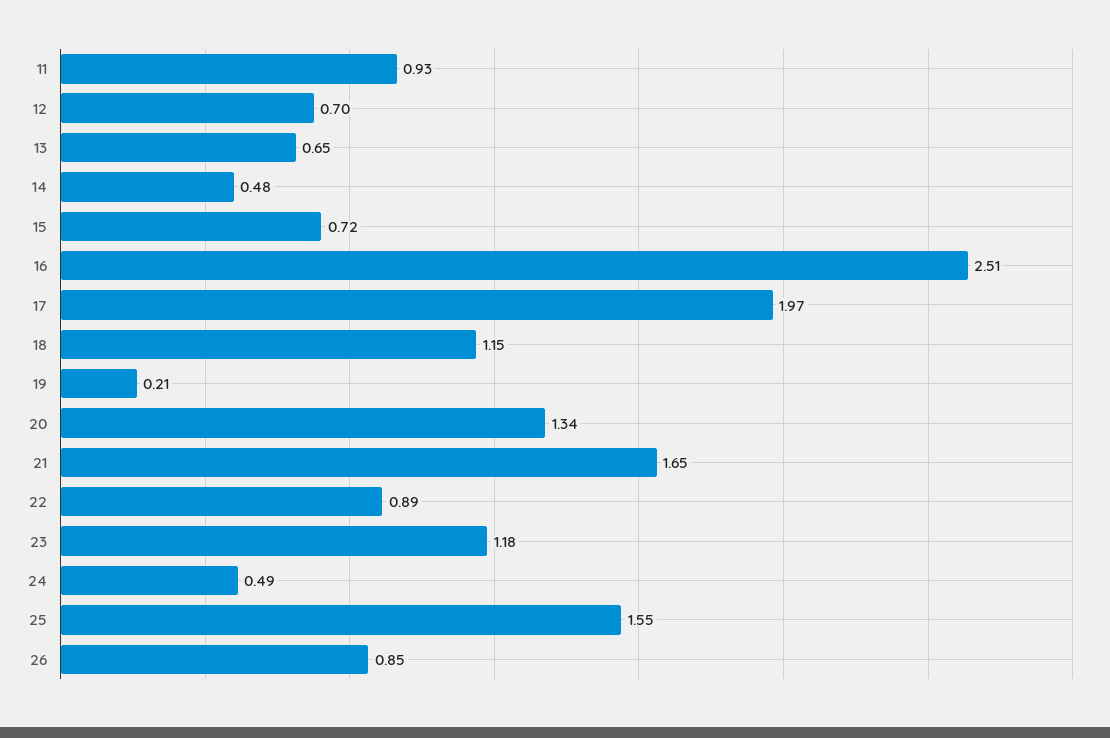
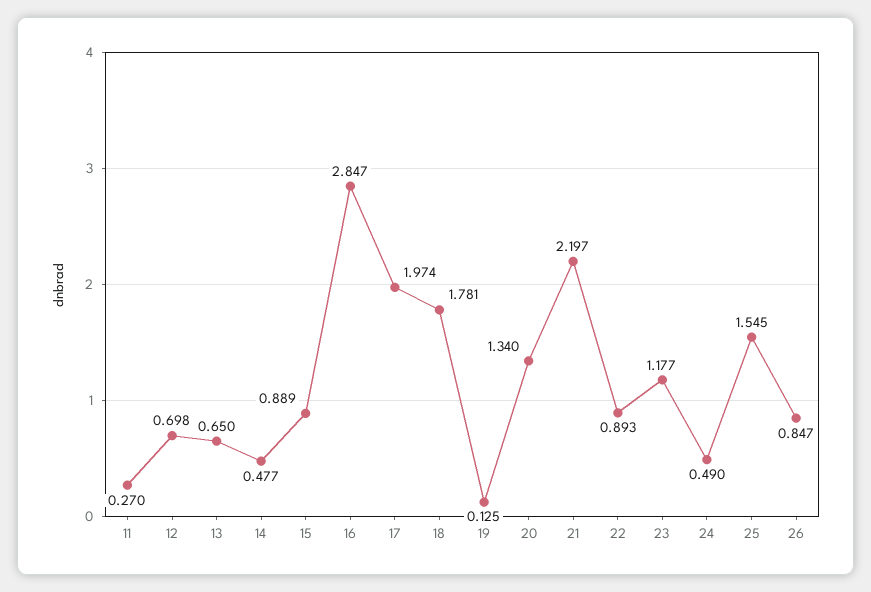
11: 0.93 -> 0.27
15: 0.72 -> 0.889
16: 2.51 -> 2.847
18: 1.15 -> 1.781
19: 0.21 -> 0.125
21: 1.65 -> 2.197

